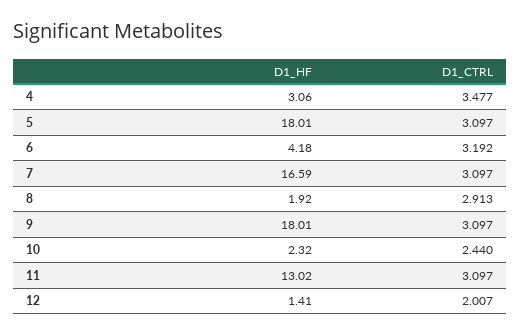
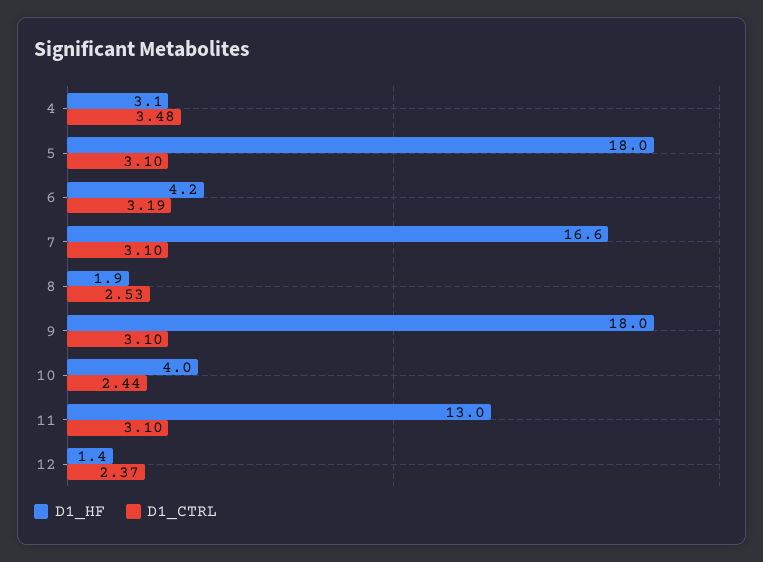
D1_CTRL, 8: 2.913 -> 2.53
D1_HF, 10: 2.32 -> 4
D1_CTRL, 12: 2.007 -> 2.37

